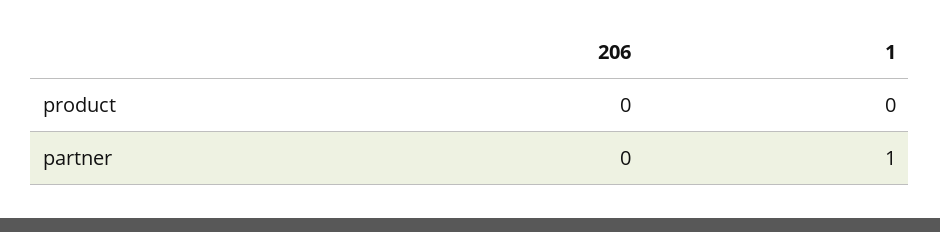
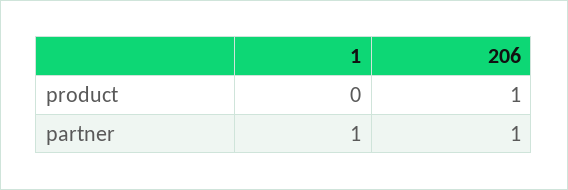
206, product: 0 -> 1
206, partner: 0 -> 1

